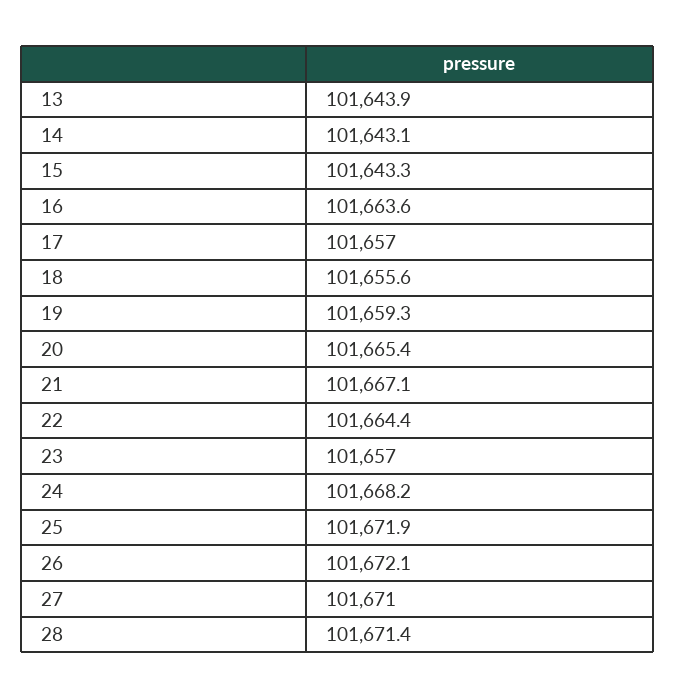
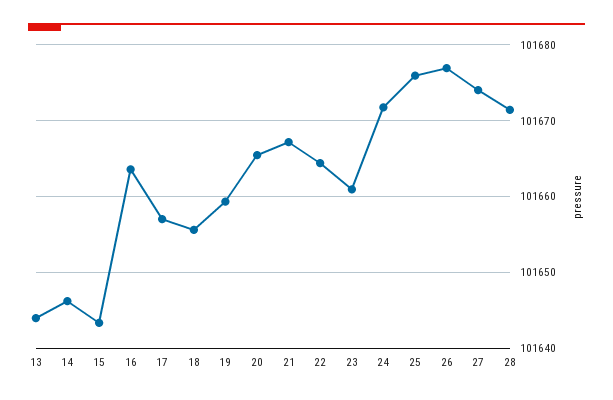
14: 101643.1 -> 101646
23: 101657 -> 101661
24: 101668.2 -> 101672
25: 101671.9 -> 101676
26: 101672.1 -> 101677
27: 101671 -> 101674

